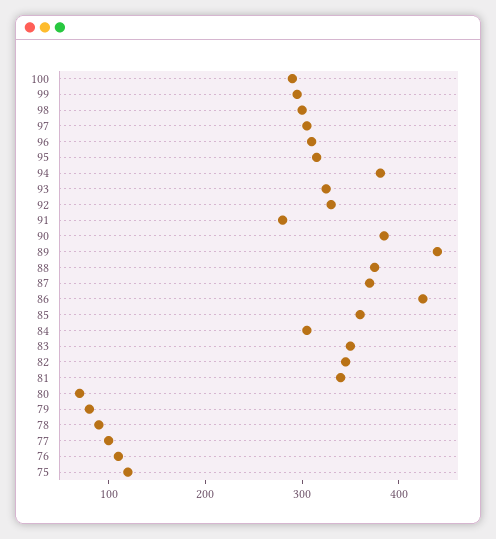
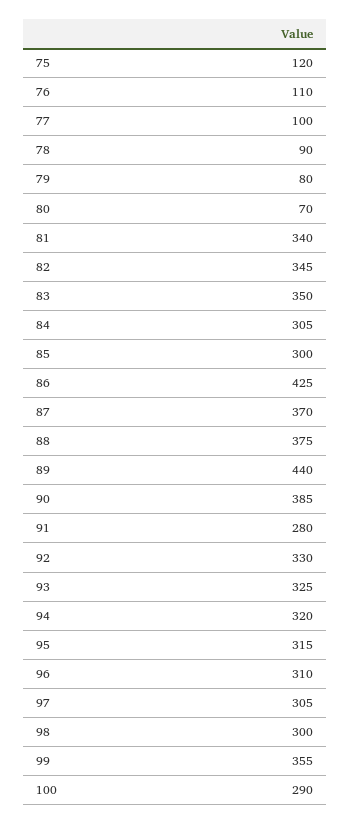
99: 300 -> 355
94: 380 -> 320
85: 360 -> 300

